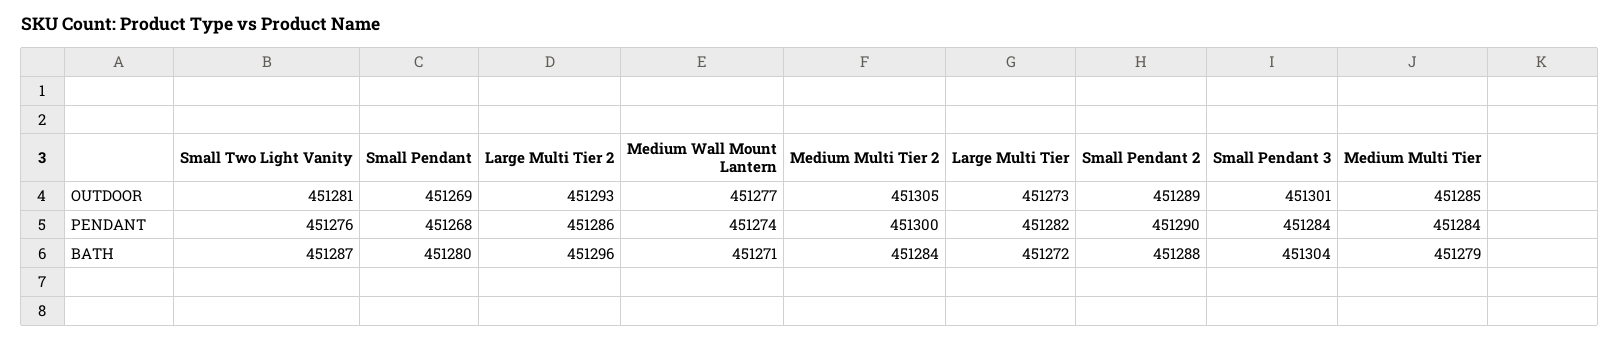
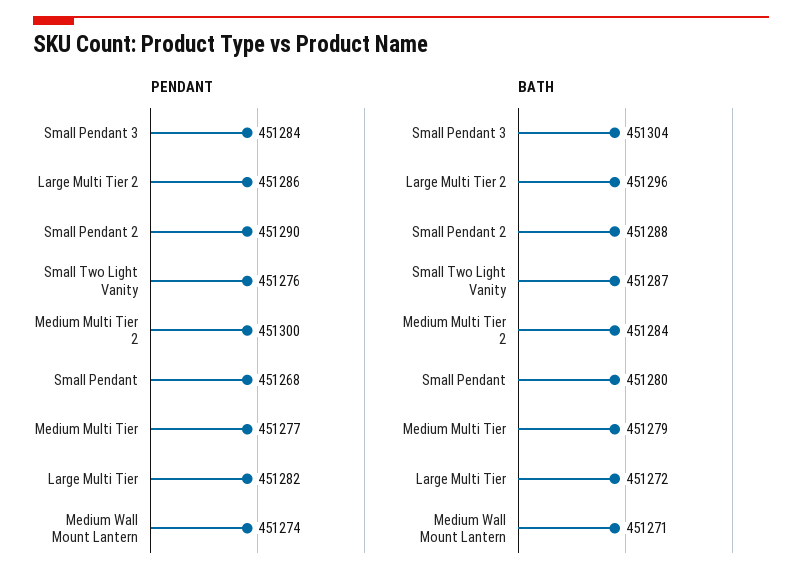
OUTDOOR, Small Two Light Vanity: 451281 -> none
OUTDOOR, Small Pendant: 451269 -> none
OUTDOOR, Large Multi Tier 2: 451293 -> none
OUTDOOR, Medium Wall Mount Lantern: 451277 -> none
OUTDOOR, Medium Multi Tier 2: 451305 -> none
OUTDOOR, Large Multi Tier: 451273 -> none
OUTDOOR, Small Pendant 2: 451289 -> none
OUTDOOR, Small Pendant 3: 451301 -> none
OUTDOOR, Medium Multi Tier: 451285 -> none
PENDANT, Medium Multi Tier: 451284 -> 451277

